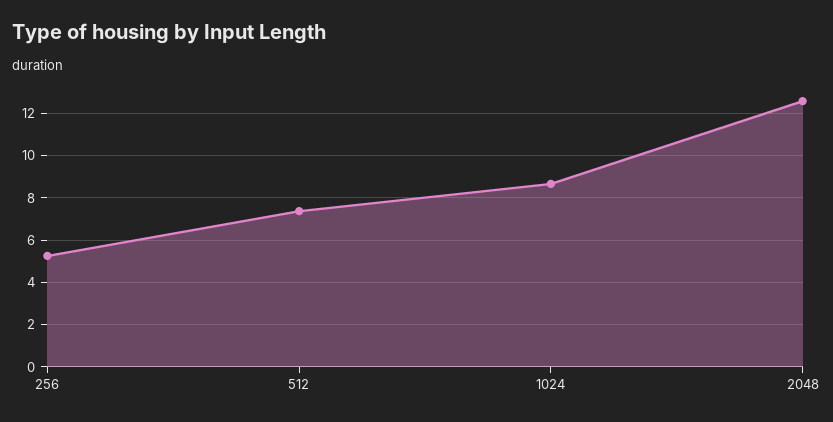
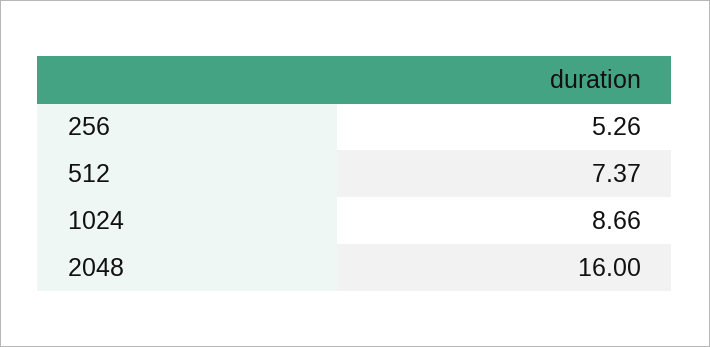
2048: 12.5 -> 16

